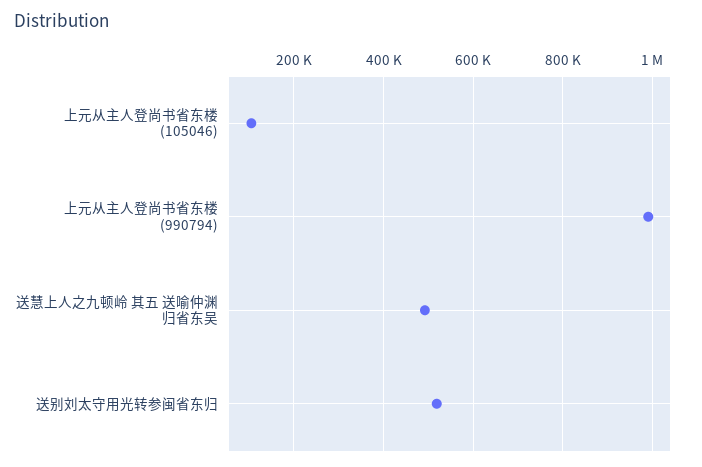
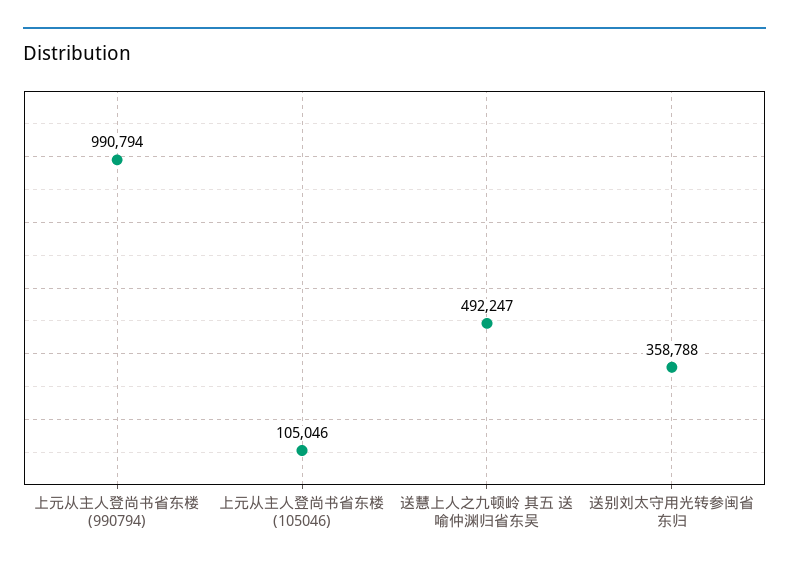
送别刘太守用光转参闽省东归: 520000 -> 358788

